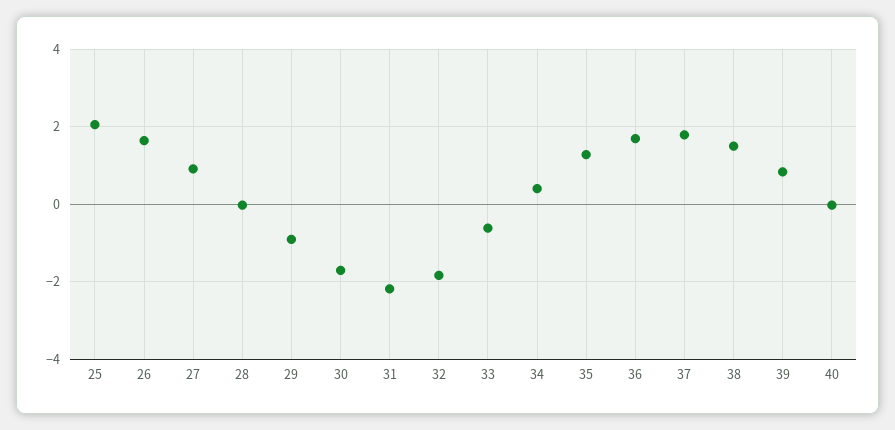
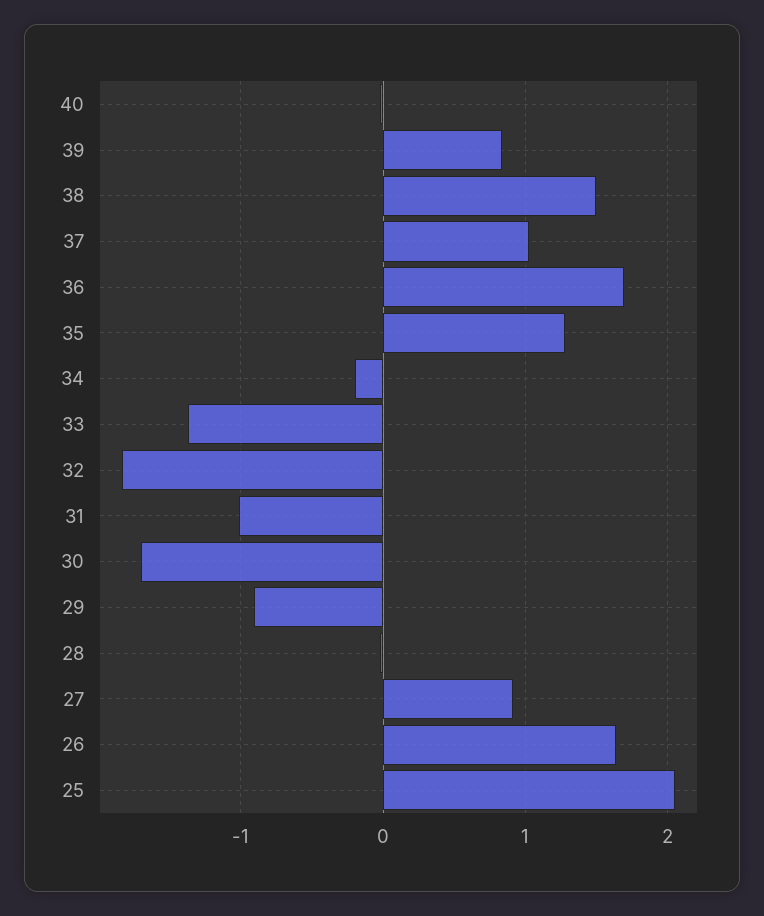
31: -2.2 -> -1
33: -0.6 -> -1.4
34: 0.4 -> -0.2
37: 1.8 -> 1

